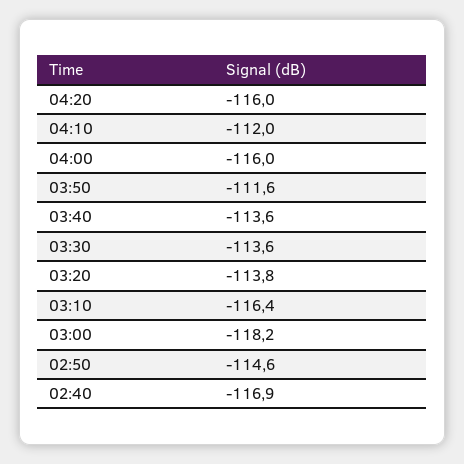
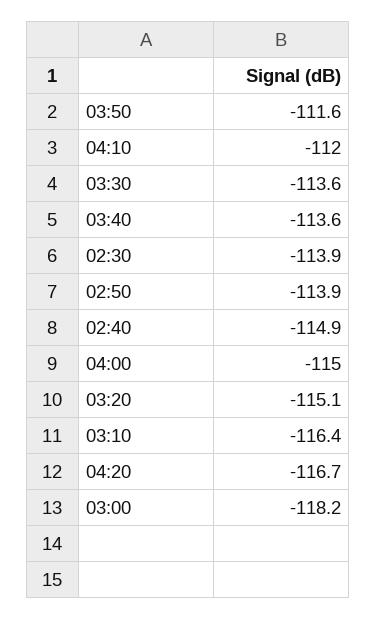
04:20: -116 -> -116.7
04:00: -116 -> -115
03:20: -113.8 -> -115.1
02:50: -114.6 -> -113.9
02:40: -116.9 -> -114.9
02:30: none -> -113.9

